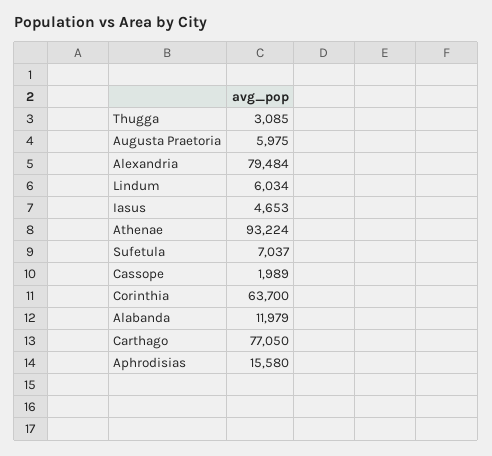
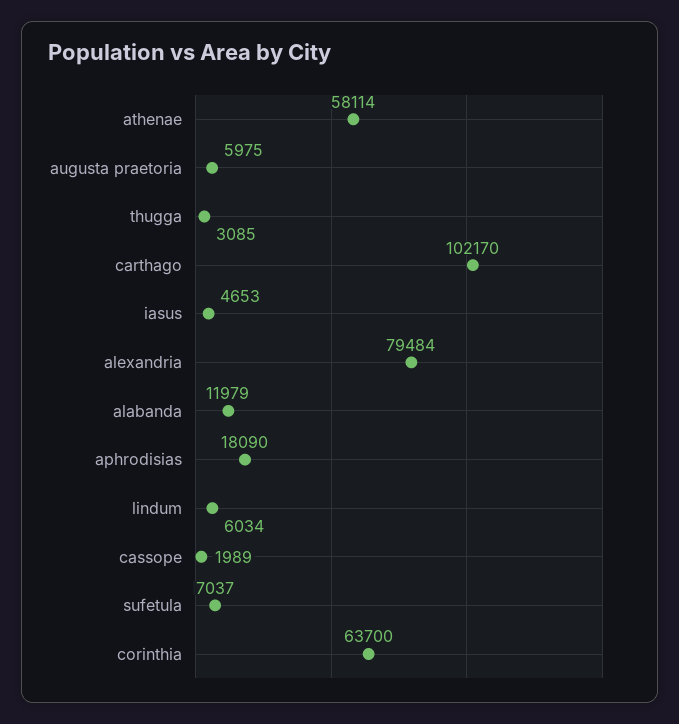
Athenae: 93224 -> 58114
Carthago: 77050 -> 102170
Aphrodisias: 15580 -> 18090

